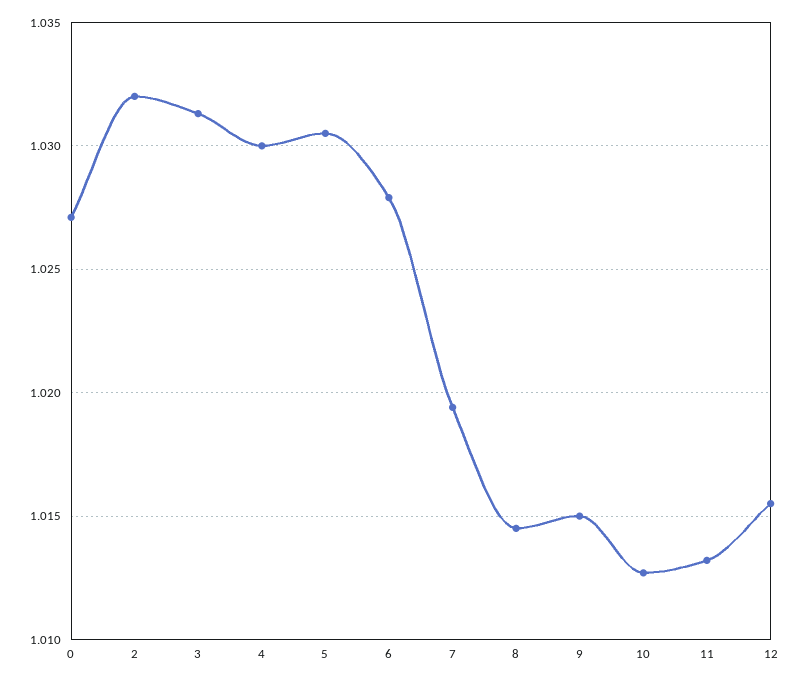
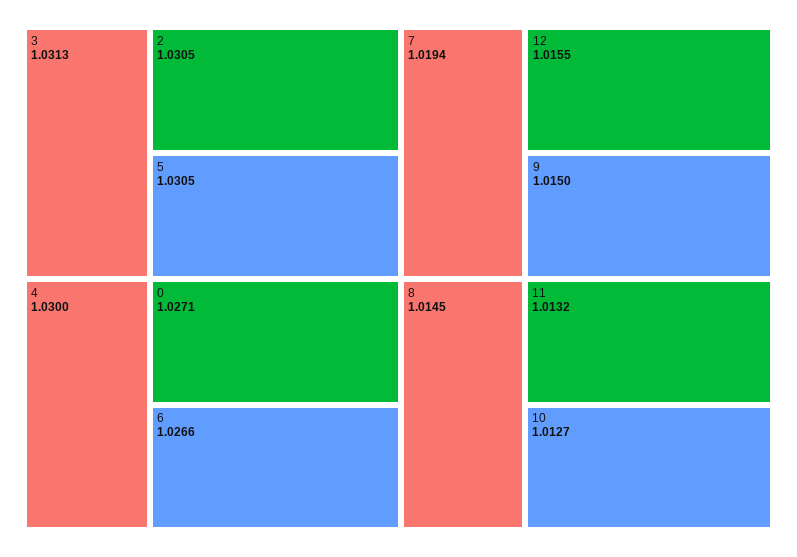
2: 1.032 -> 1.0305
6: 1.028 -> 1.0266

